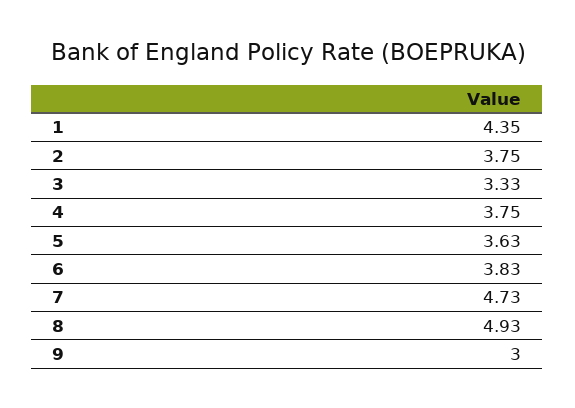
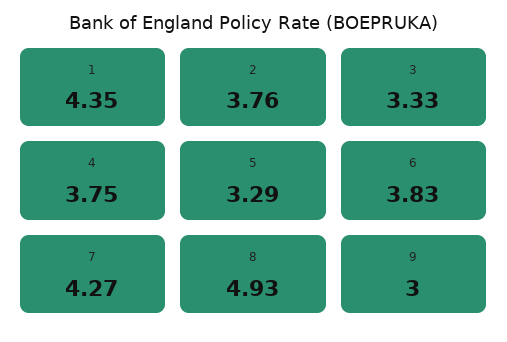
2: 3.75 -> 3.76
5: 3.63 -> 3.29
7: 4.73 -> 4.27

